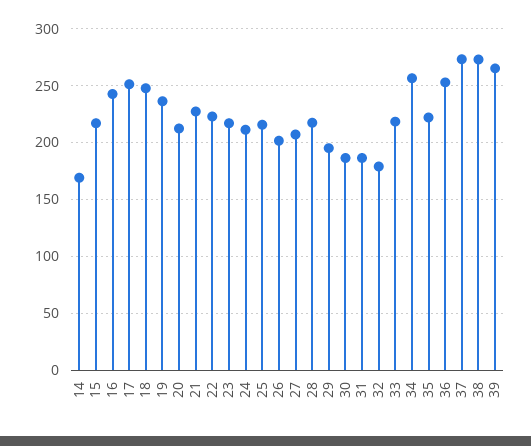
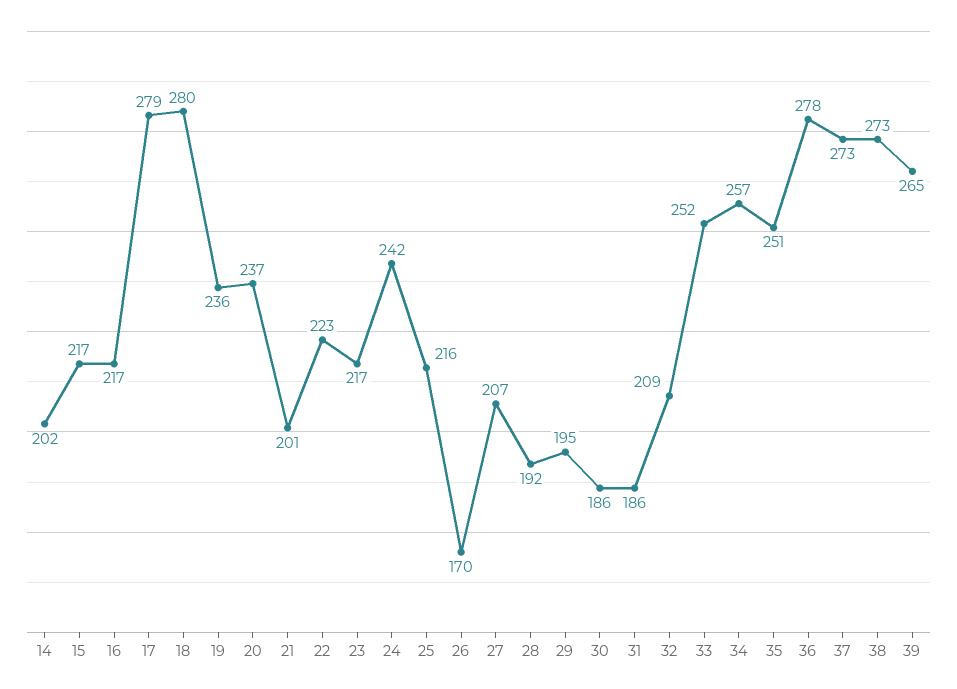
14: 170 -> 202
16: 240 -> 217
17: 250 -> 279
18: 250 -> 280
20: 210 -> 237
21: 230 -> 201
24: 210 -> 242
26: 200 -> 170
28: 220 -> 192
32: 180 -> 209
33: 220 -> 252
35: 220 -> 251
36: 250 -> 278

